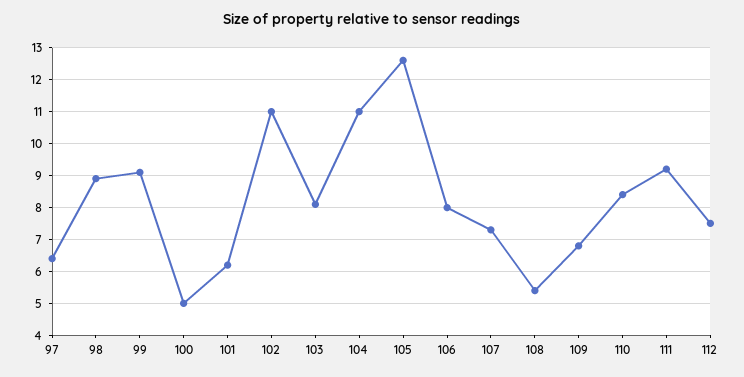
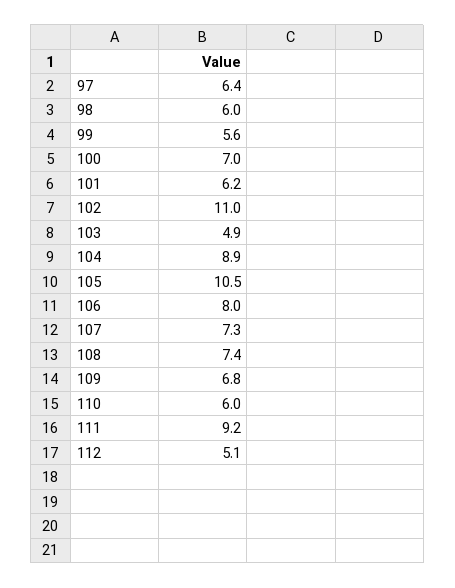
98: 9 -> 6
99: 9 -> 5.6
100: 5 -> 7
103: 8 -> 4.9
104: 11 -> 8.9
105: 12.5 -> 10.5
108: 5.5 -> 7.4
110: 8.5 -> 6
112: 7.5 -> 5.1

